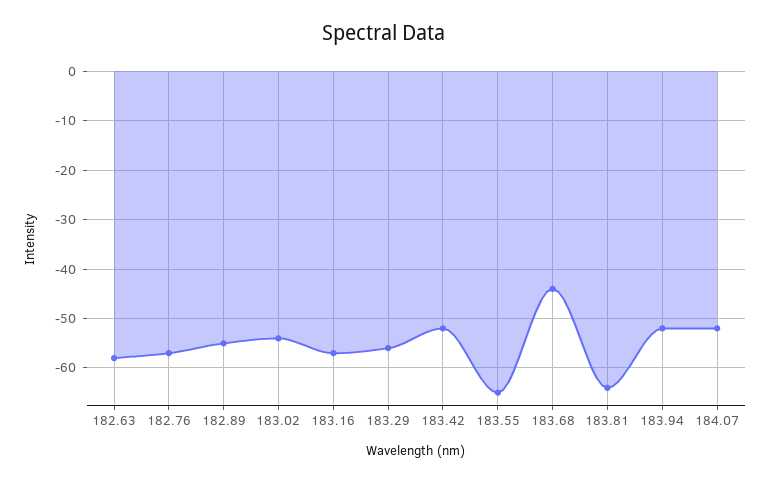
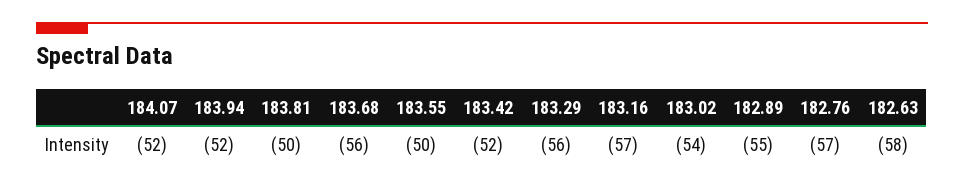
183.55: -65 -> -50
183.68: -45 -> -56
183.81: -65 -> -50

